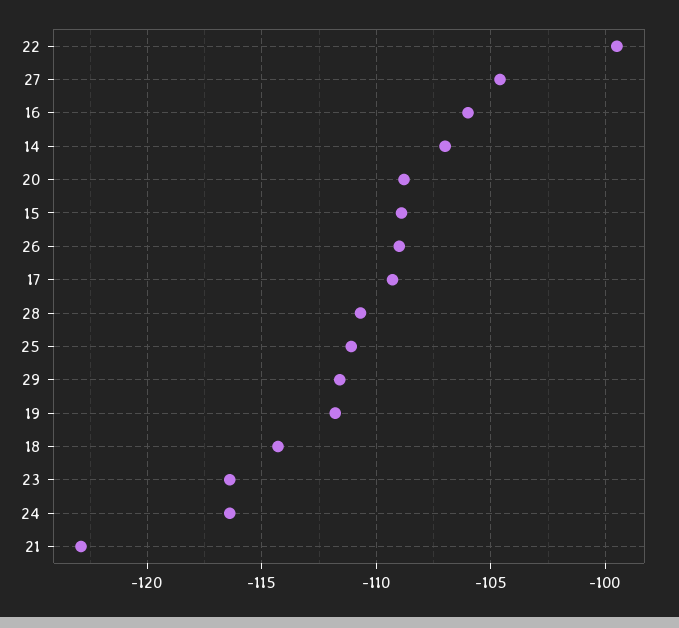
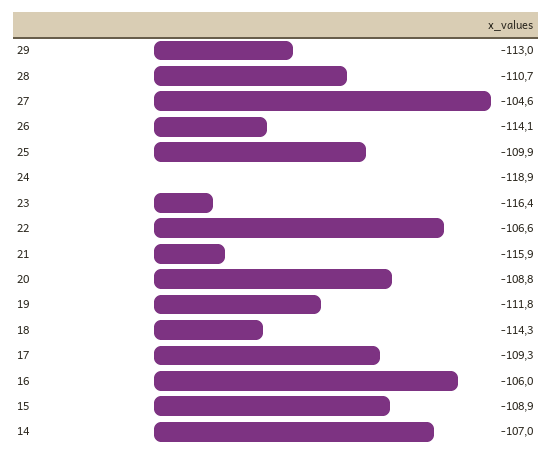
22: -99.5 -> -106.6
26: -109 -> -114.1
25: -111 -> -109.9
29: -111.5 -> -113
24: -116.5 -> -118.9
21: -123 -> -115.9

